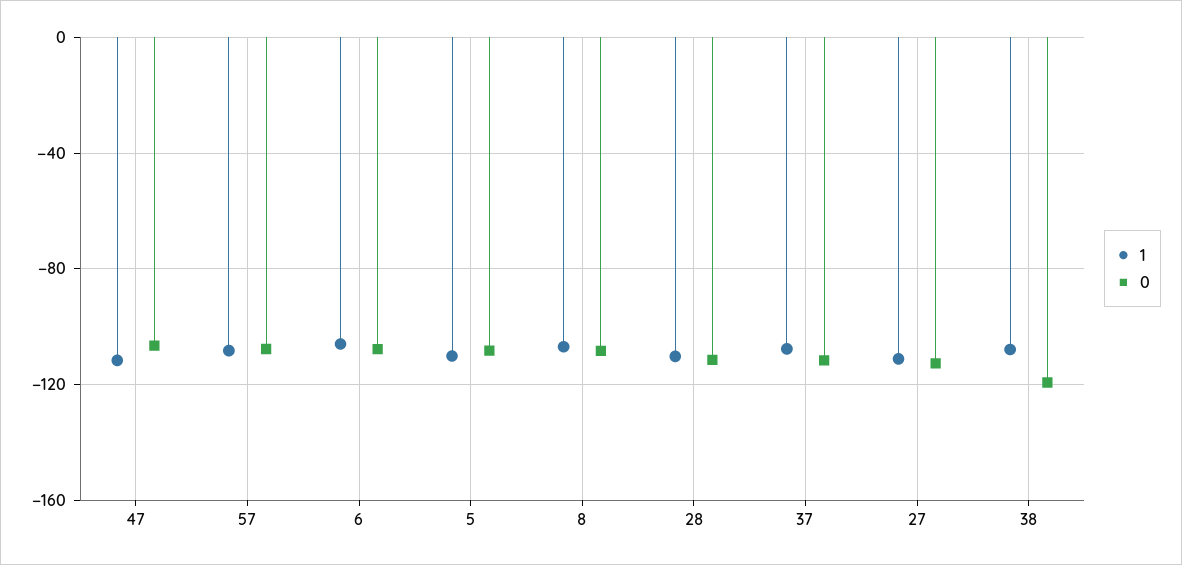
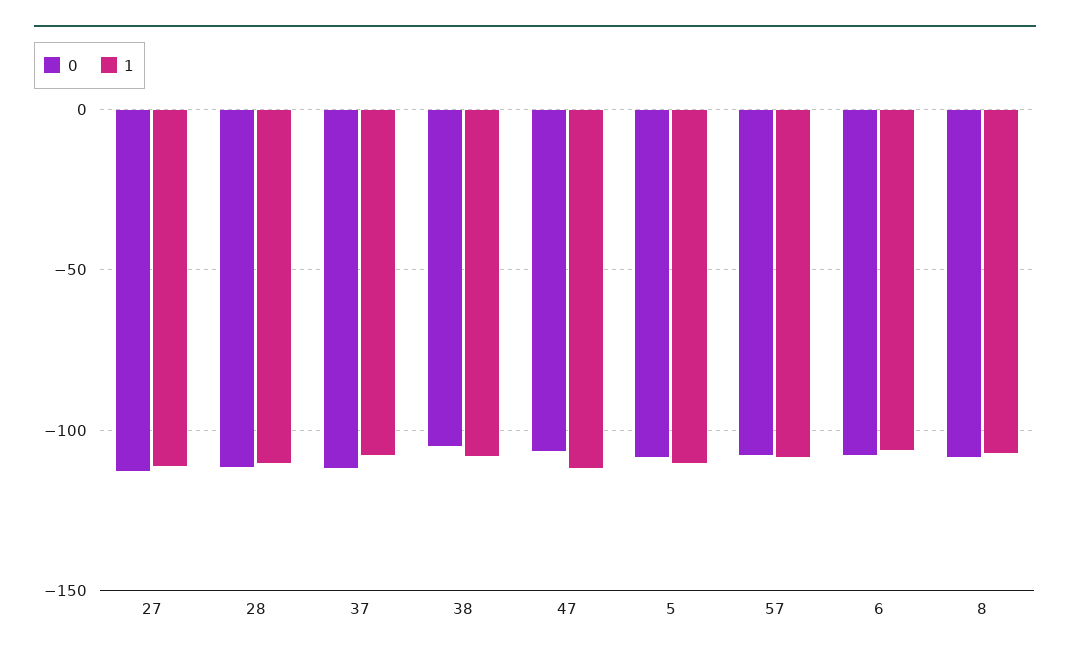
0, 38: -120 -> -105

